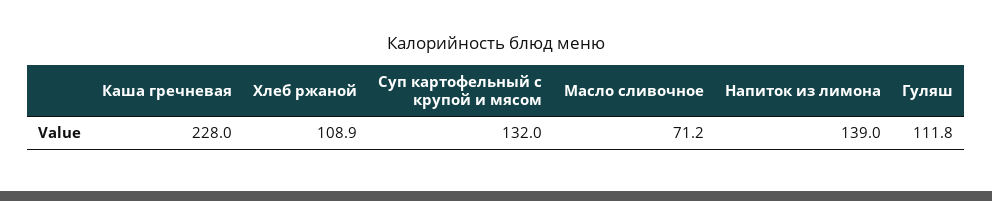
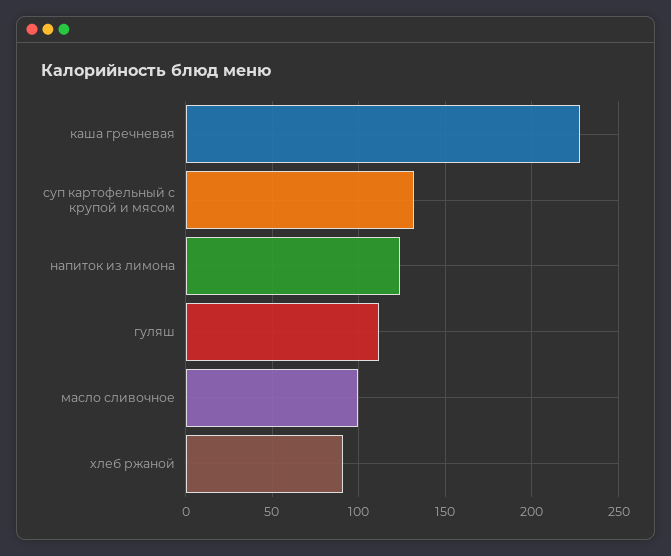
Хлеб ржаной: 108.9 -> 90
Масло сливочное: 71.2 -> 100
Напиток из лимона: 139 -> 125

